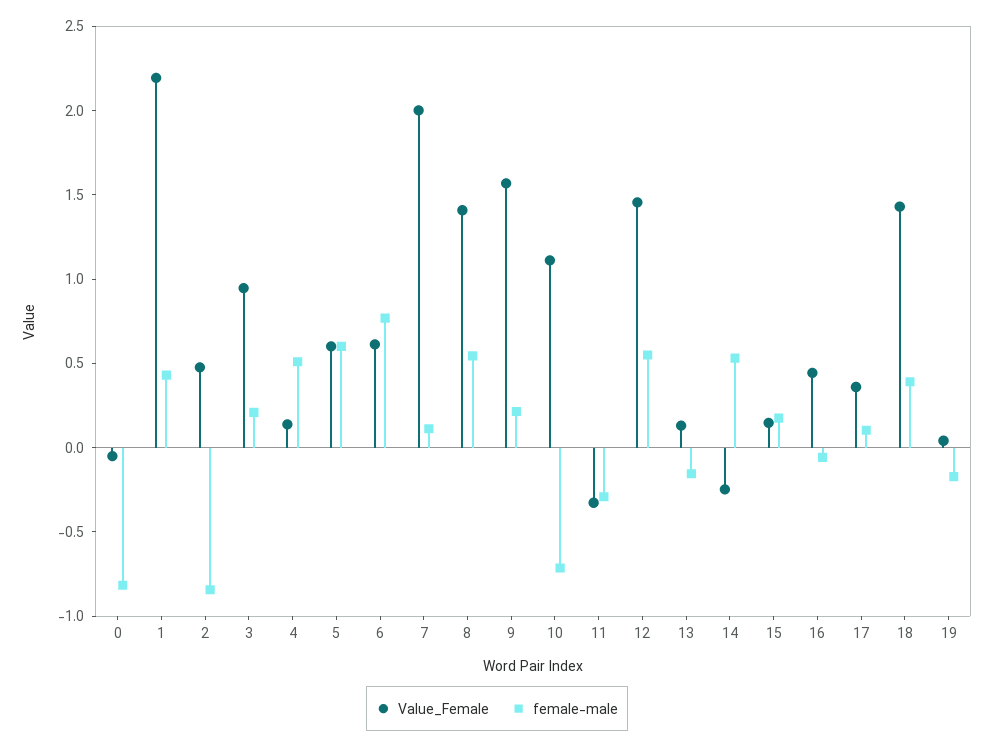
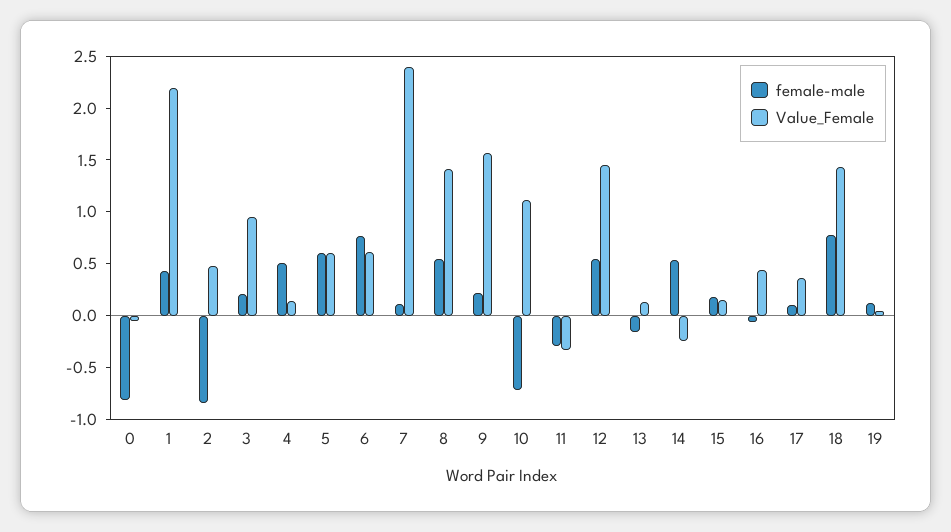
Value_Female, 7: 2 -> 2.4
female-male, 18: 0.4 -> 0.8
female-male, 19: -0.2 -> 0.1

